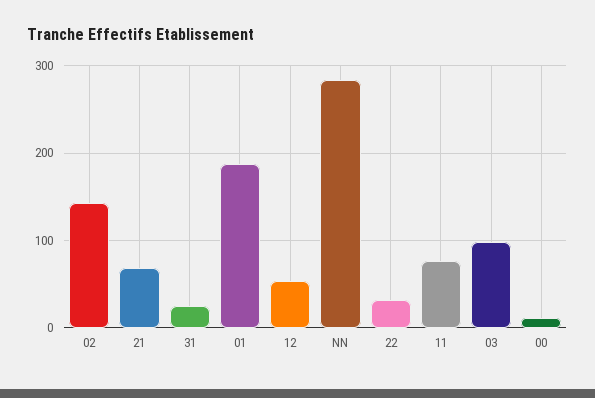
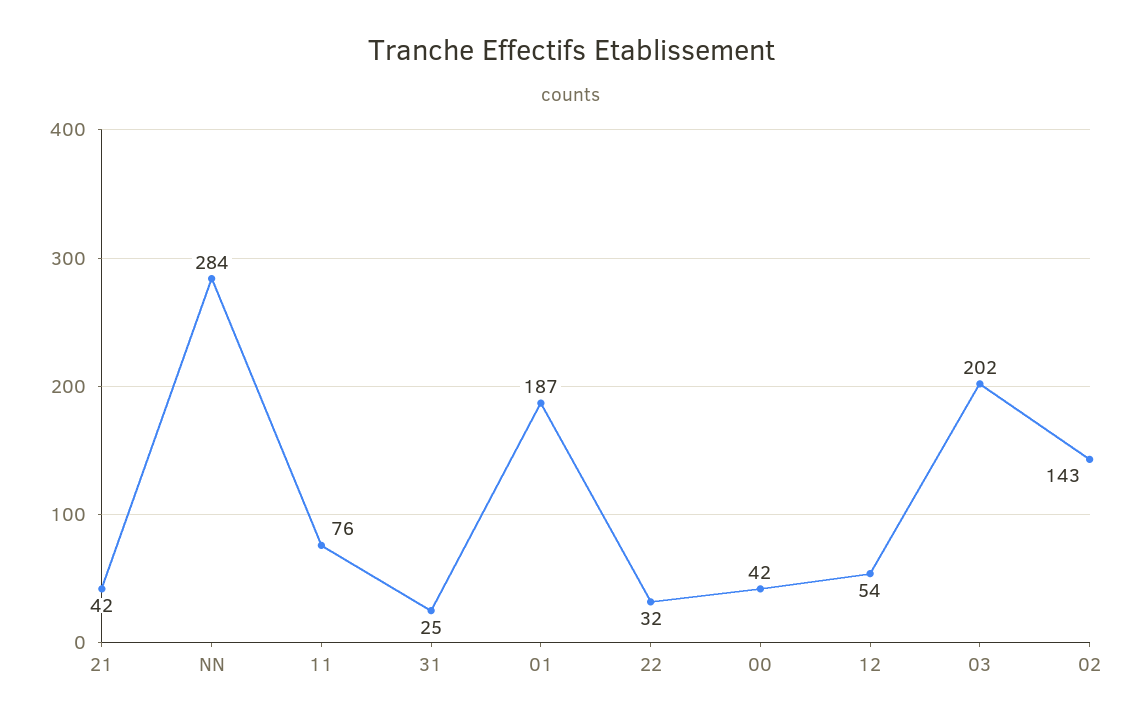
21: 70 -> 42
03: 100 -> 202
00: 10 -> 42

